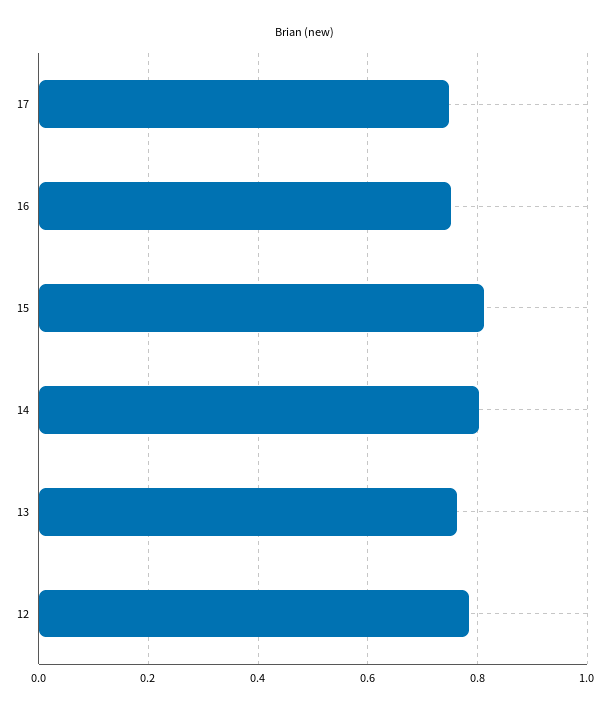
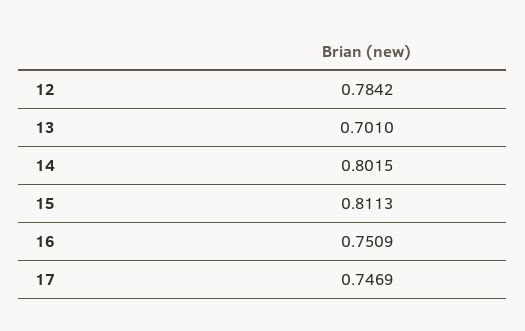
13: 0.76 -> 0.701

